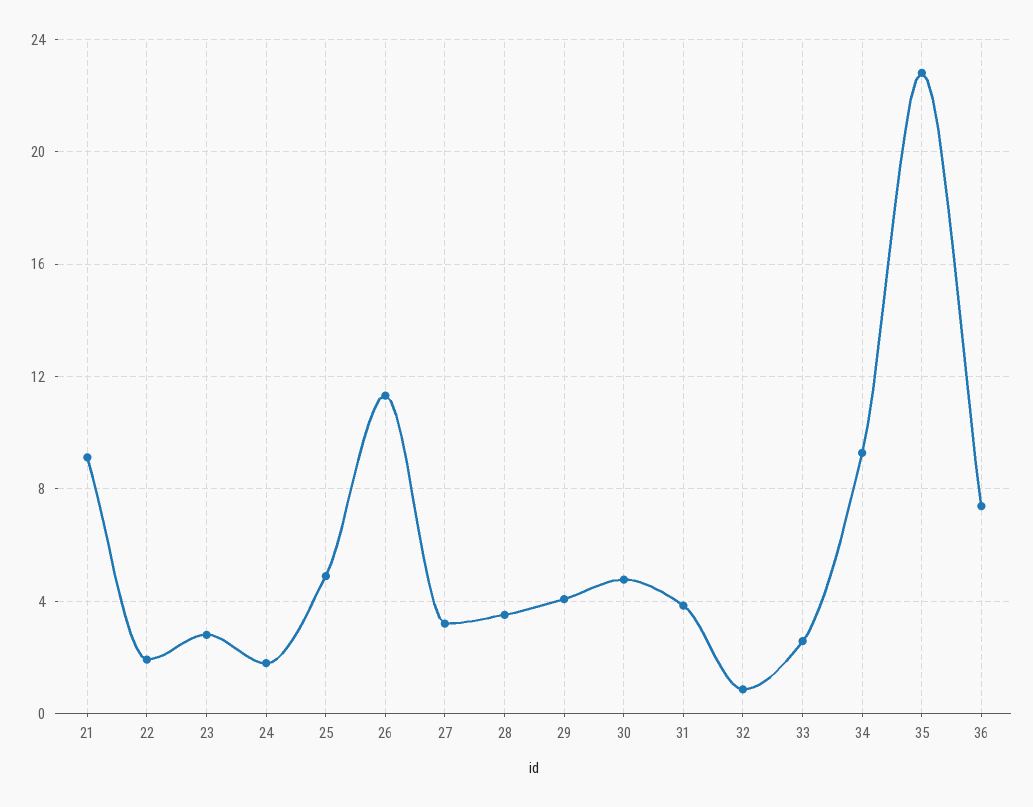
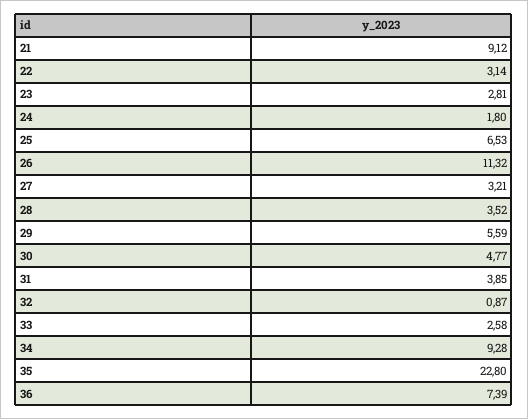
22: 2 -> 3.14
25: 5 -> 6.53
29: 4 -> 5.59

